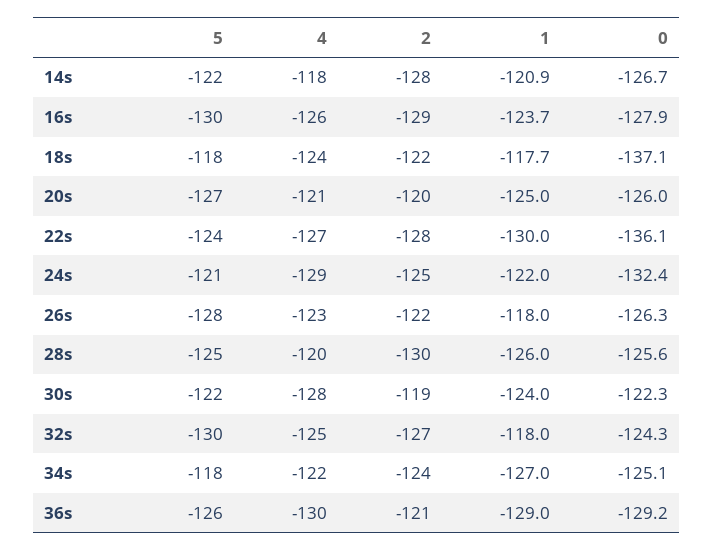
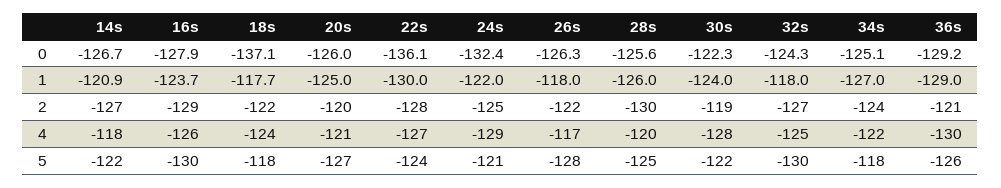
2, 14s: -128 -> -127
4, 26s: -123 -> -117

